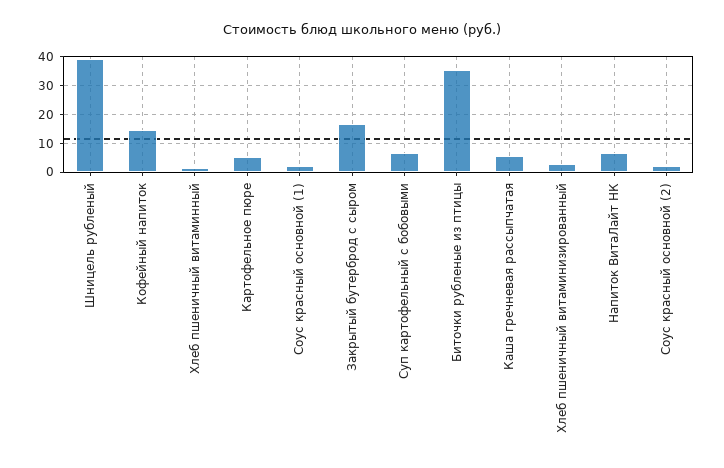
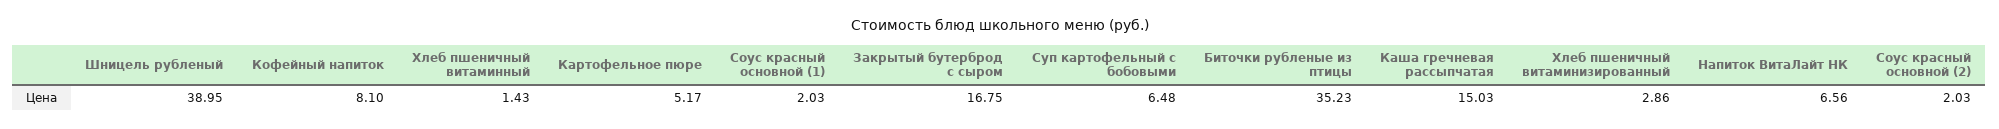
Кофейный напиток: 15 -> 8.1
Каша гречневая рассыпчатая: 5 -> 15.03

